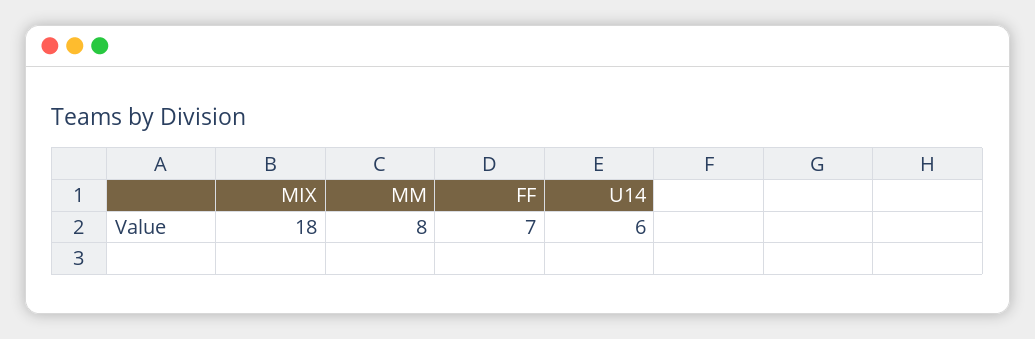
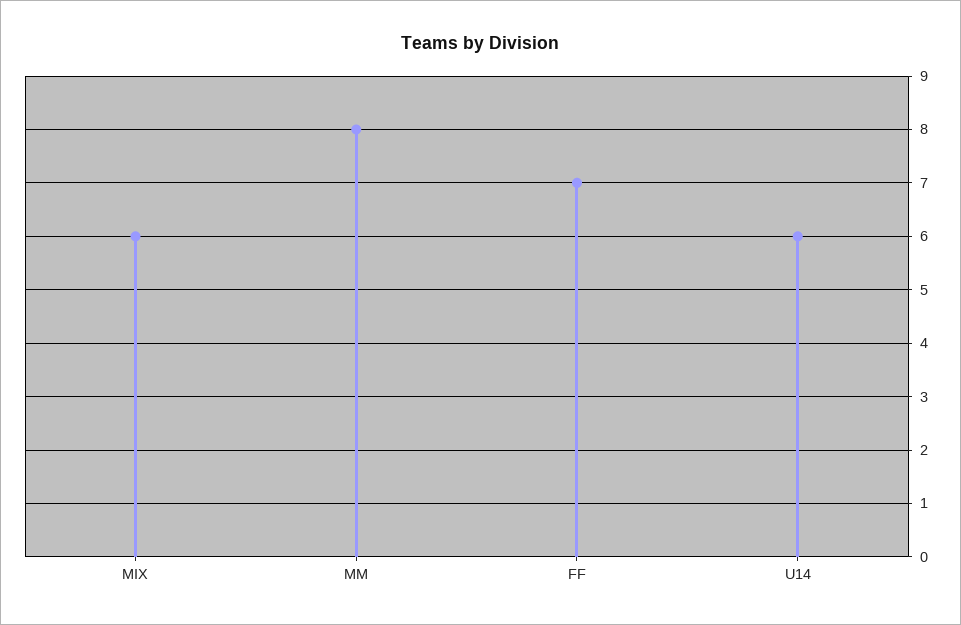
MIX: 18 -> 6

